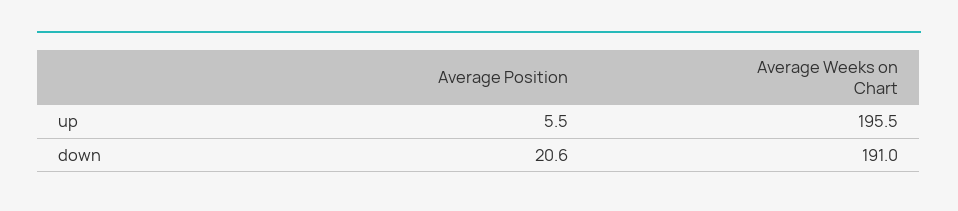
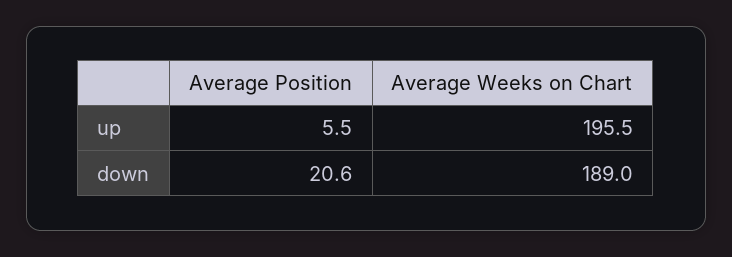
Average Weeks on Chart, down: 191 -> 189

